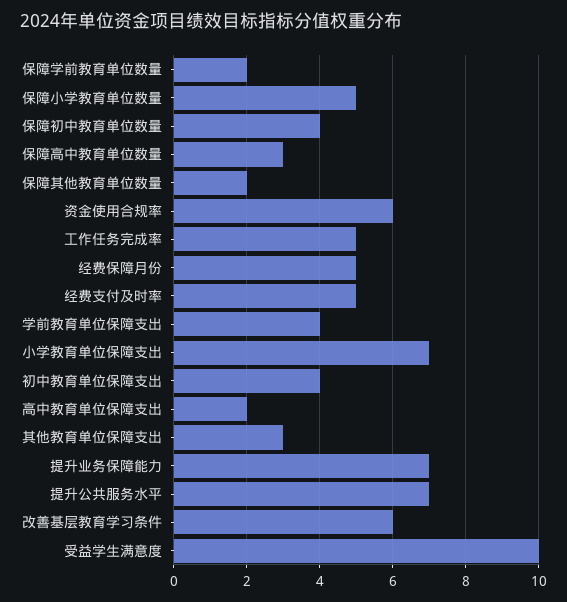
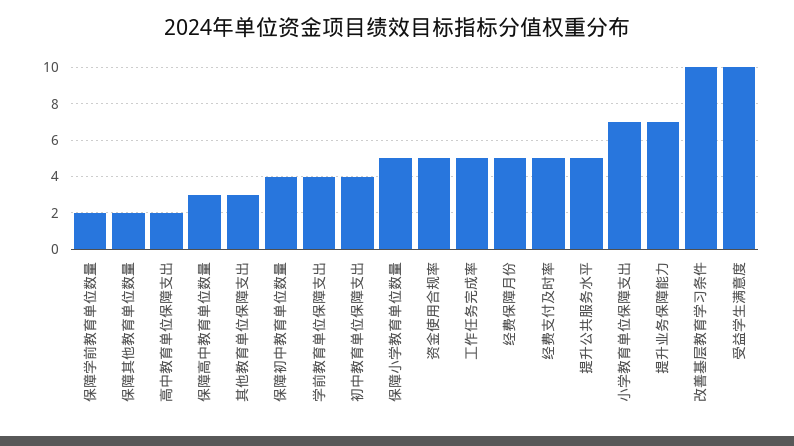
资金使用合规率: 6 -> 5
提升公共服务水平: 7 -> 5
改善基层教育学习条件: 6 -> 10

